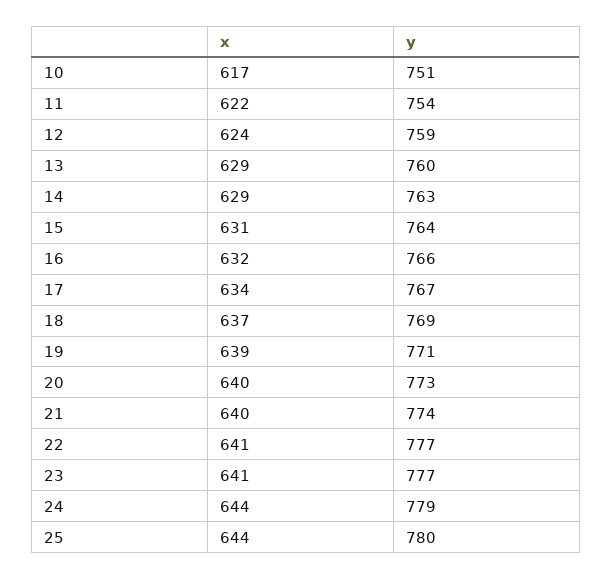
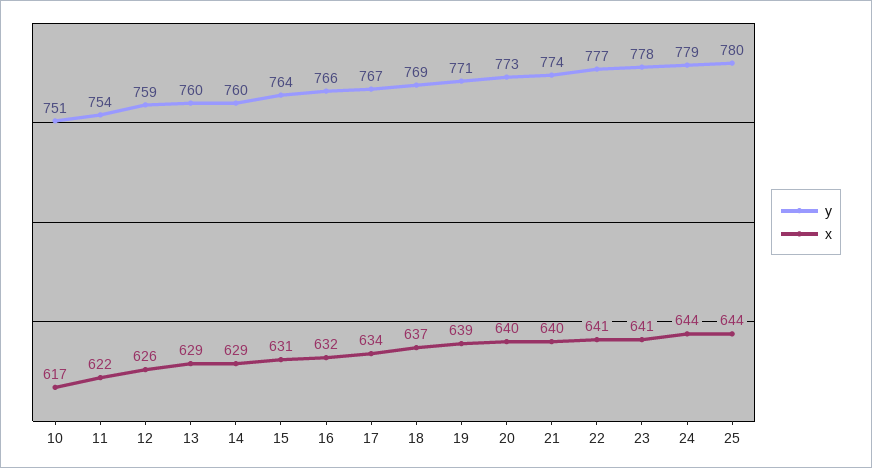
x, 12: 624 -> 626
y, 14: 763 -> 760
y, 23: 777 -> 778

